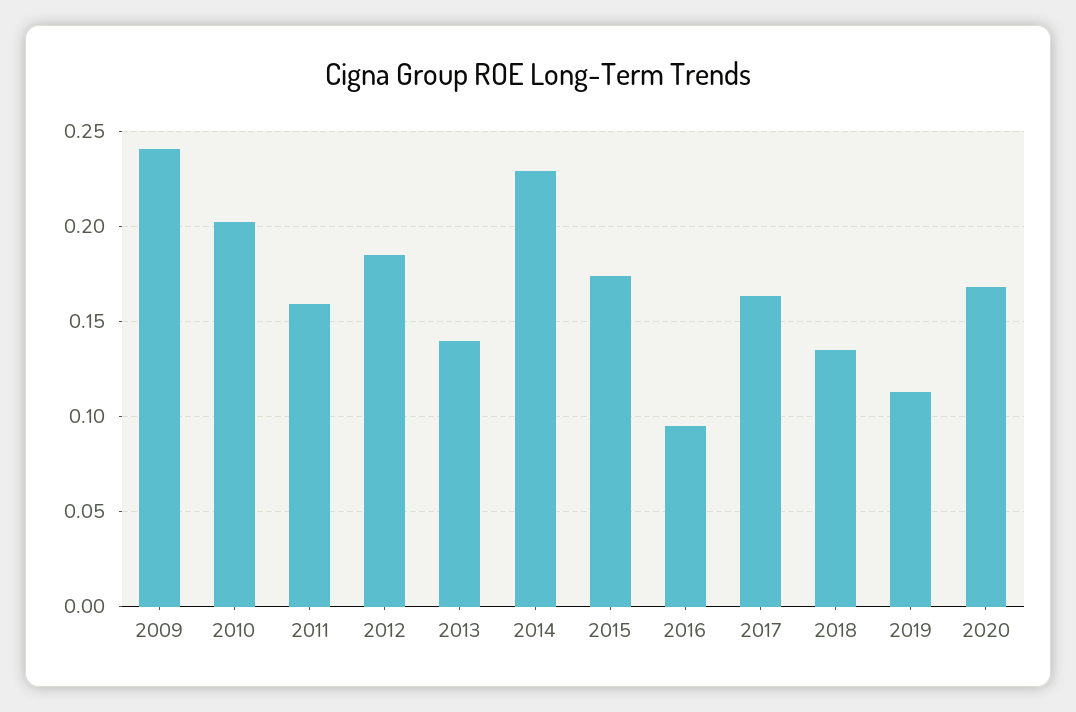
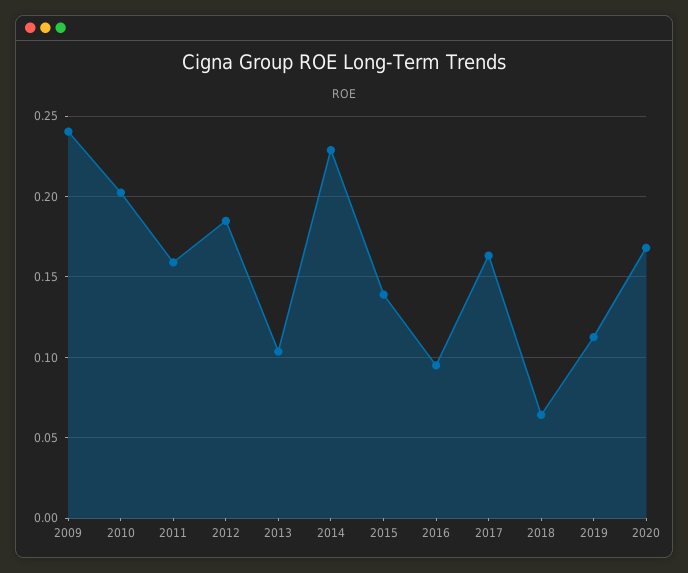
2013: 0.14 -> 0.105
2015: 0.175 -> 0.14
2018: 0.135 -> 0.065

